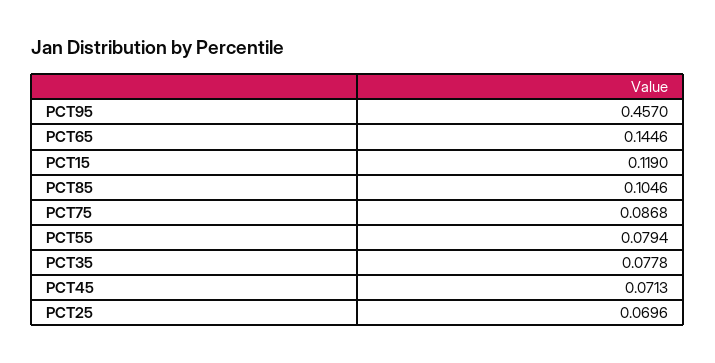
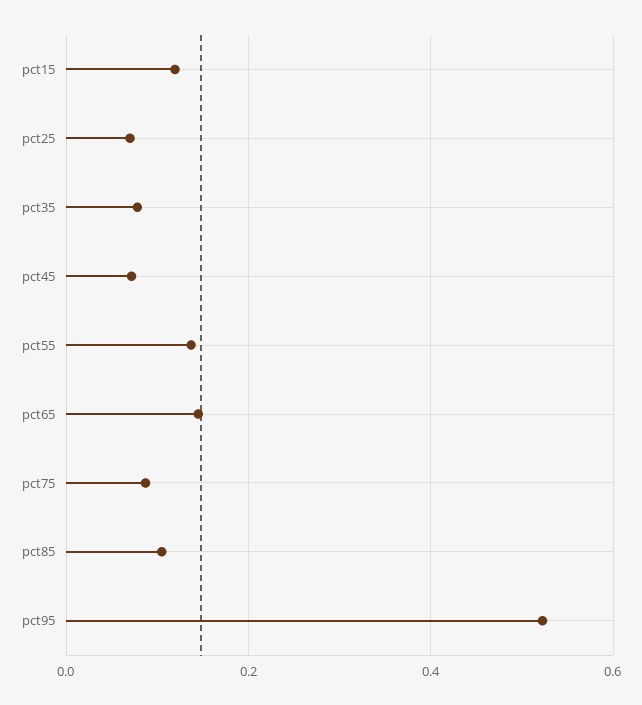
PCT95: 0.457 -> 0.52
PCT55: 0.0794 -> 0.14

